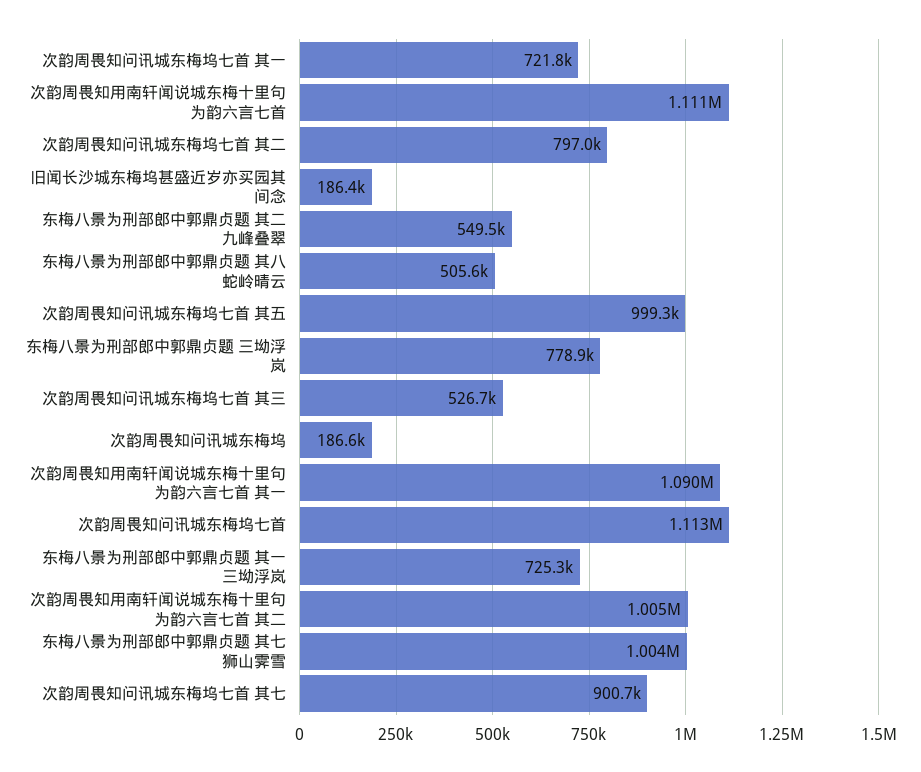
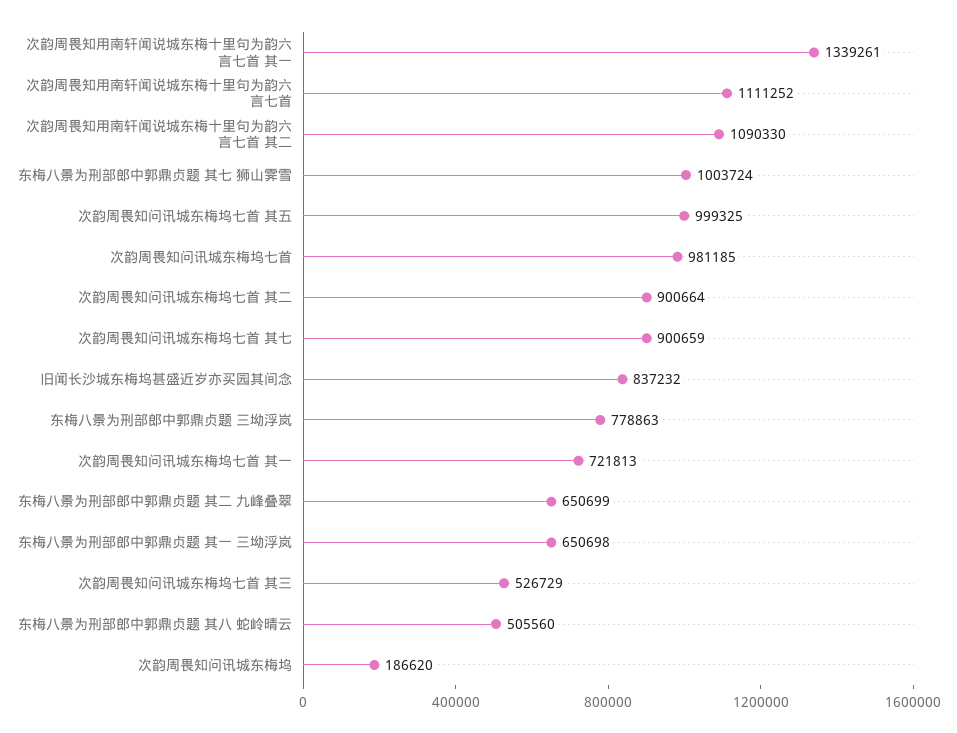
次韵周畏知问讯城东梅坞七首 其二: 797000 -> 900664
旧闻长沙城东梅坞甚盛近岁亦买园其间念: 186400 -> 837232
东梅八景为刑部郎中郭鼎贞题 其二 九峰叠翠: 549500 -> 650699
次韵周畏知用南轩闻说城东梅十里句为韵六言七首 其一: 1090000 -> 1339261
次韵周畏知问讯城东梅坞七首: 1113000 -> 981185
东梅八景为刑部郎中郭鼎贞题 其一 三坳浮岚: 725300 -> 650698
次韵周畏知用南轩闻说城东梅十里句为韵六言七首 其二: 1005000 -> 1090330

